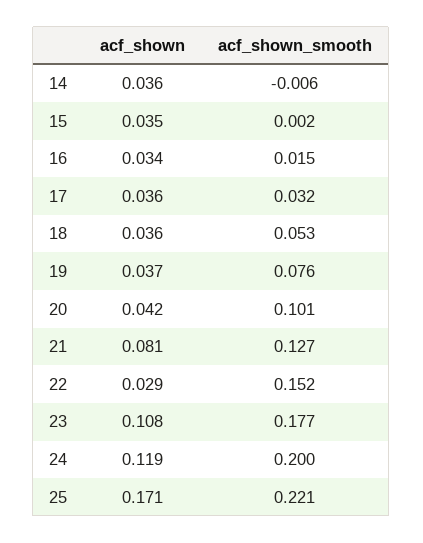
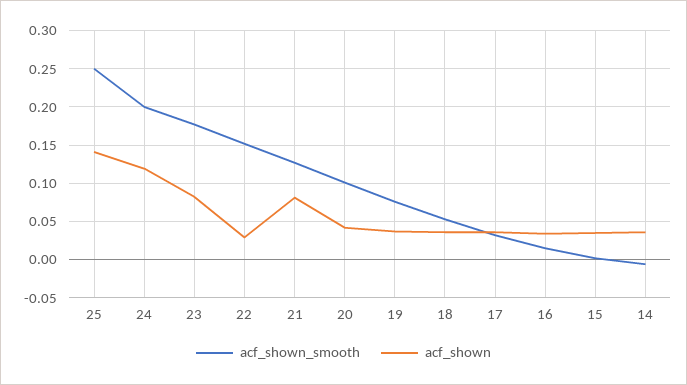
acf_shown, 23: 0.108 -> 0.08
acf_shown, 25: 0.171 -> 0.14
acf_shown_smooth, 25: 0.221 -> 0.25

